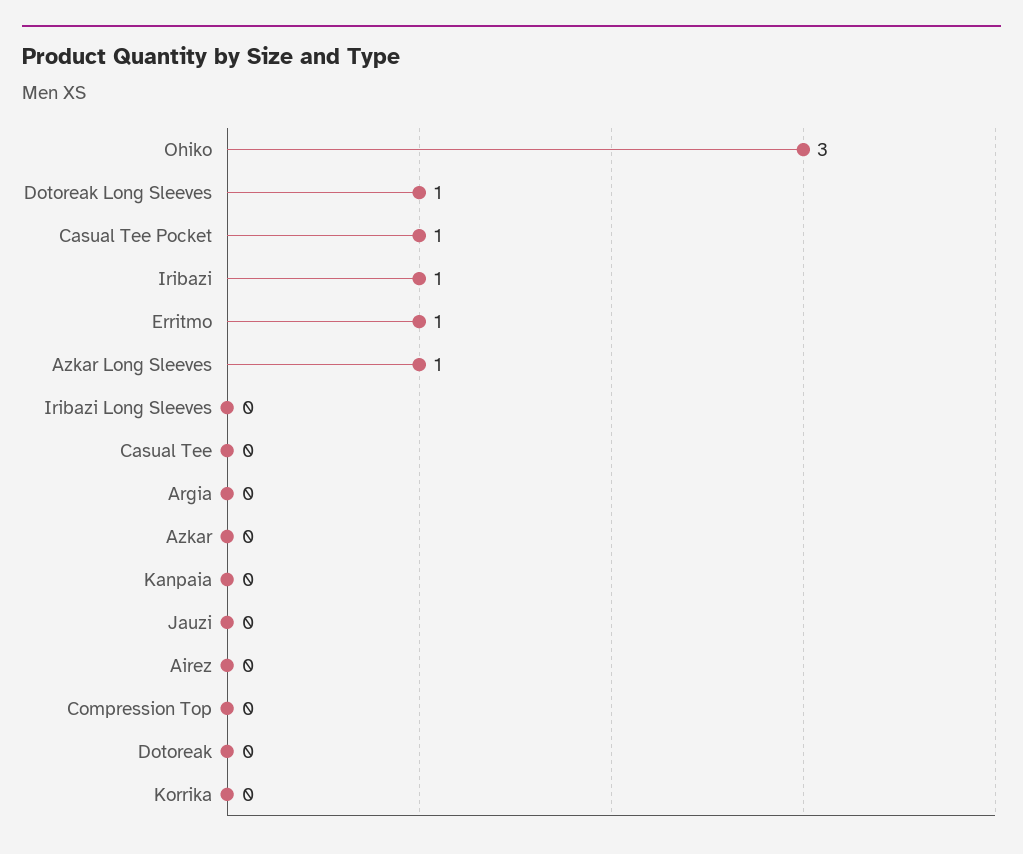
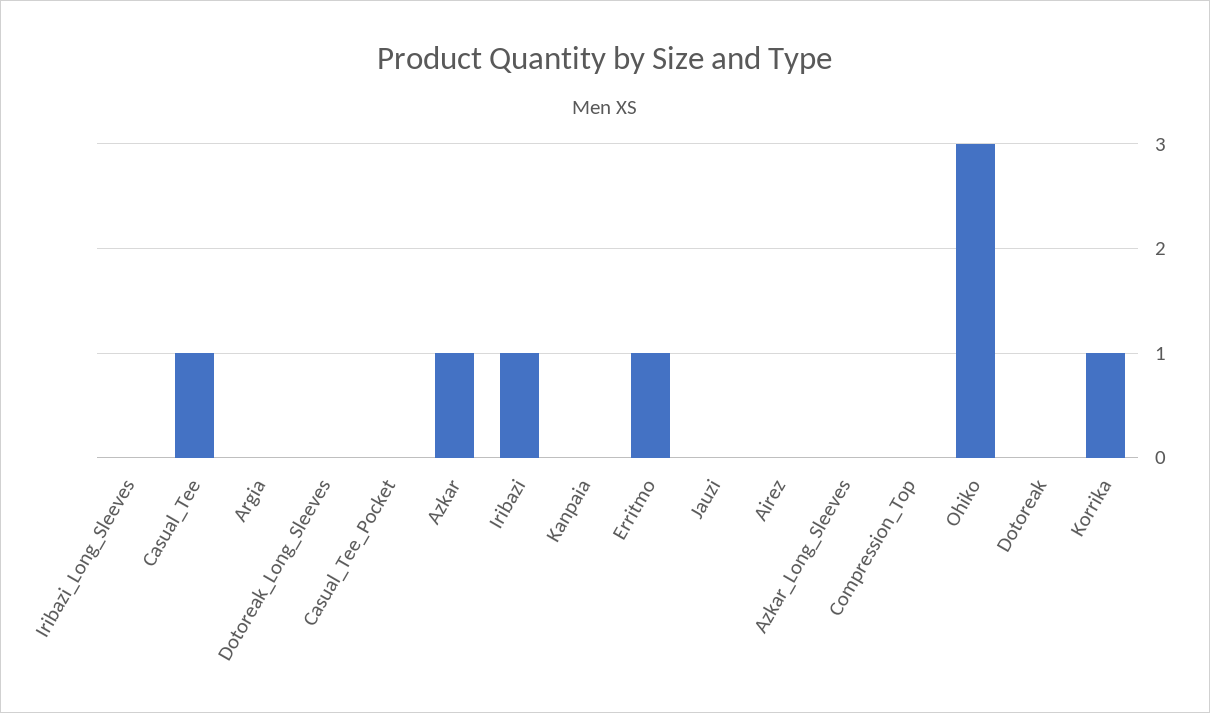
Dotoreak Long Sleeves: 1 -> 0
Casual Tee Pocket: 1 -> 0
Azkar Long Sleeves: 1 -> 0
Casual Tee: 0 -> 1
Azkar: 0 -> 1
Korrika: 0 -> 1

